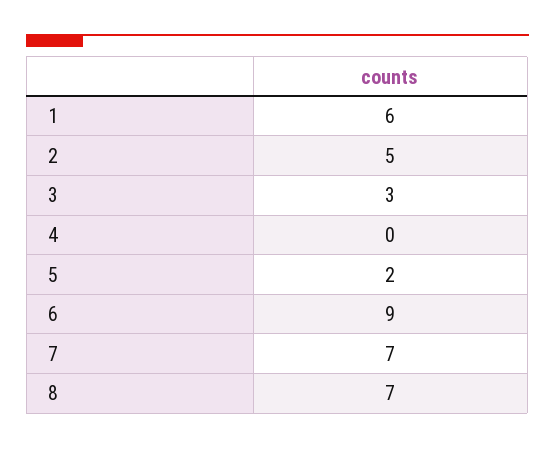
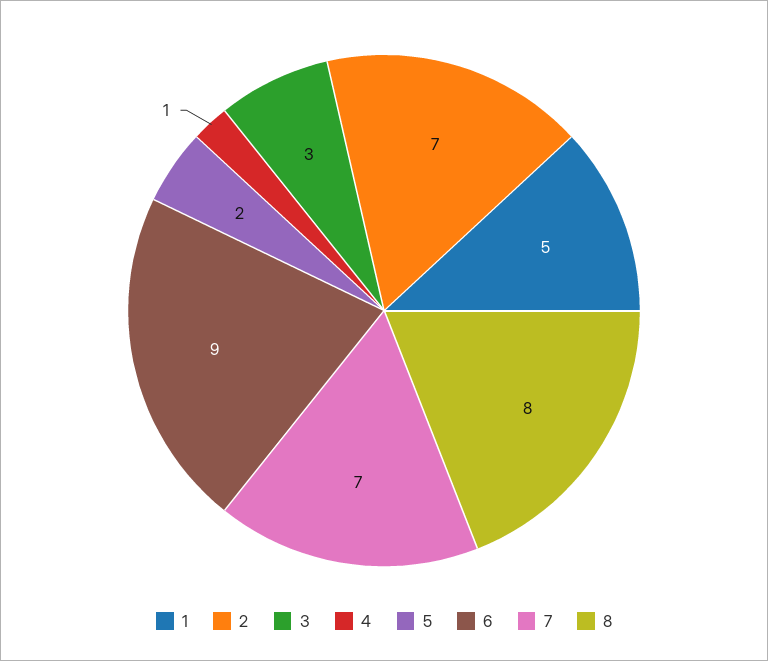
1: 6 -> 5
2: 5 -> 7
4: 0 -> 1
8: 7 -> 8

